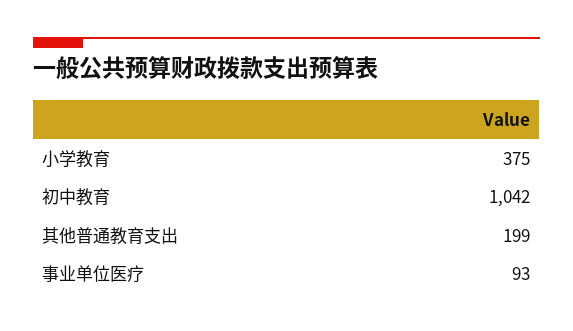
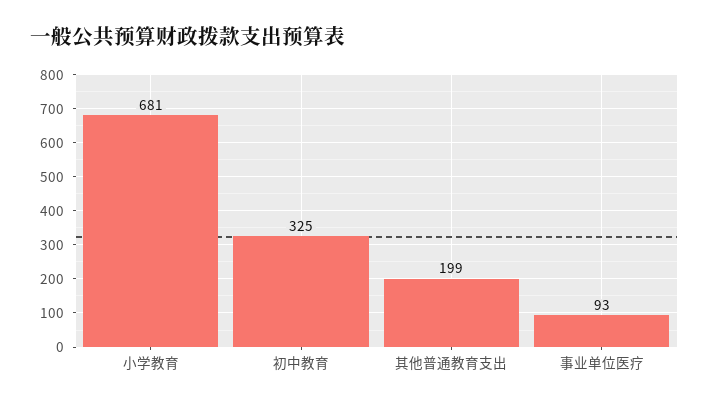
小学教育: 375 -> 681
初中教育: 1042 -> 325

